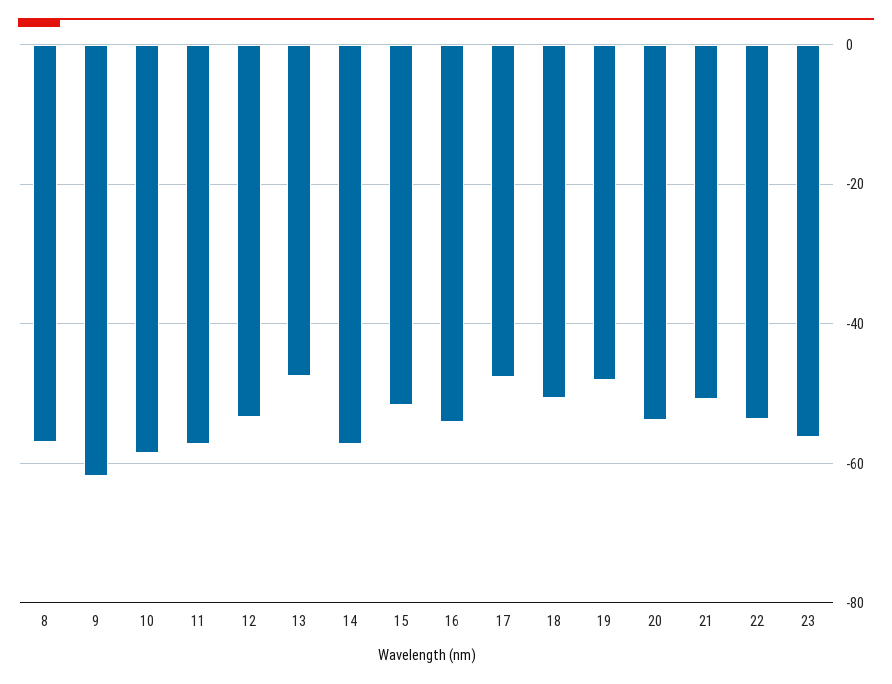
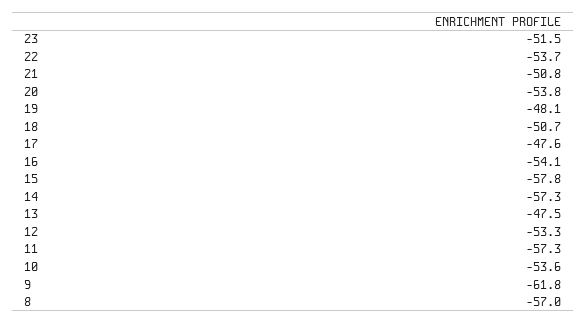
10: -58 -> -53.6
15: -52 -> -57.8
23: -56 -> -51.5

